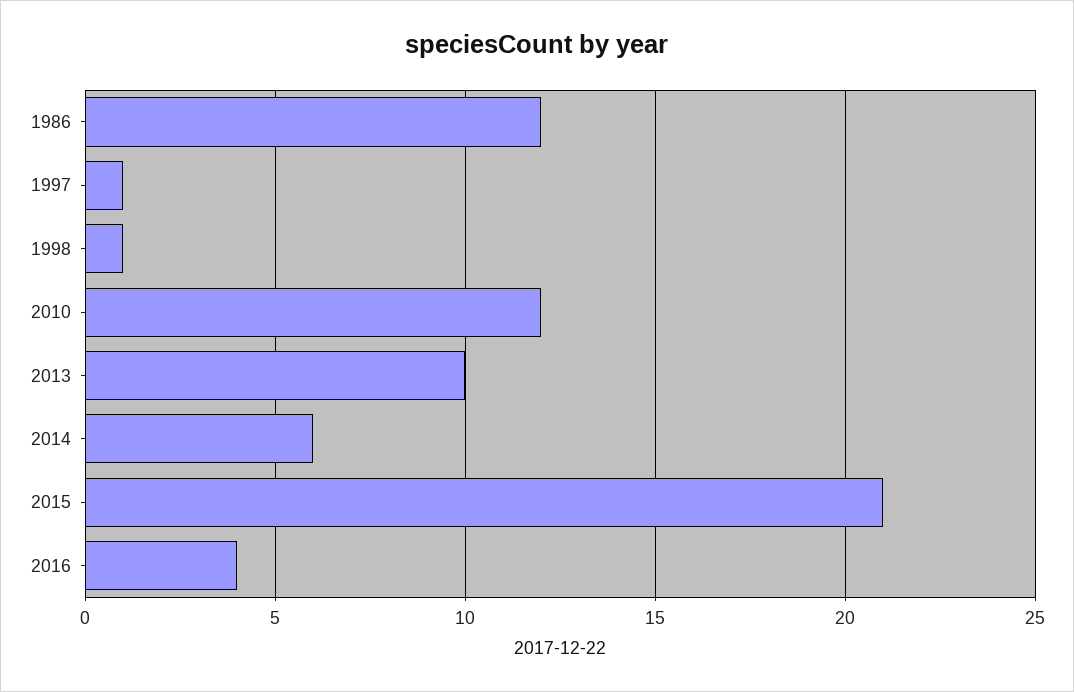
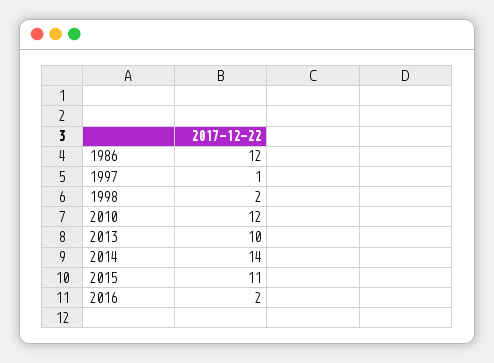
1998: 1 -> 2
2014: 6 -> 14
2015: 21 -> 11
2016: 4 -> 2

